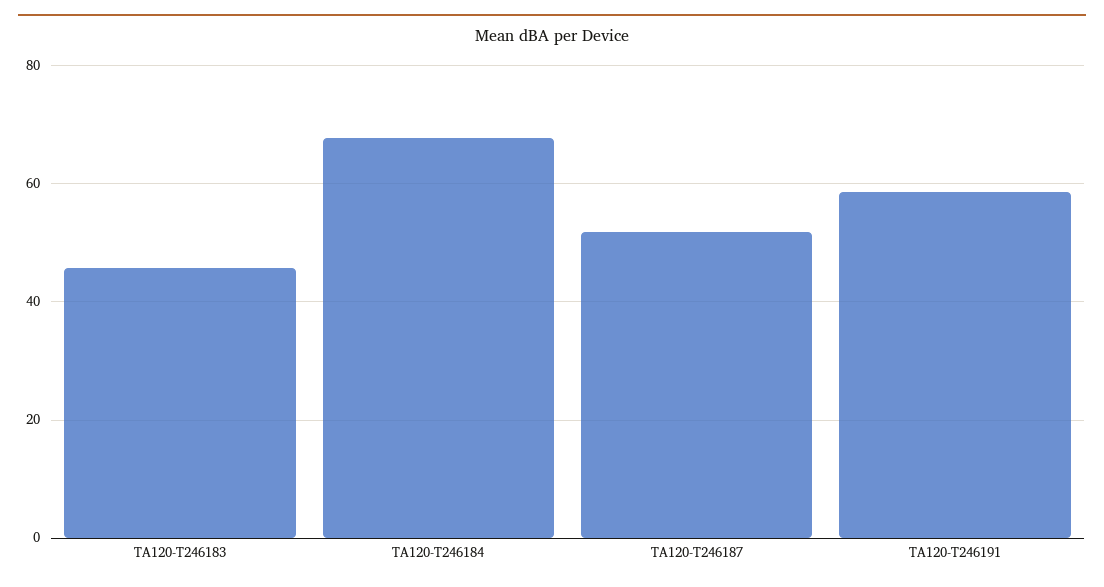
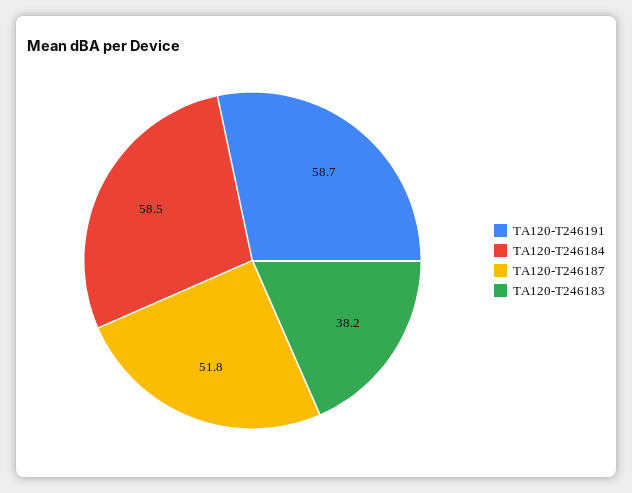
TA120-T246183: 46 -> 38.2
TA120-T246184: 68 -> 58.5

